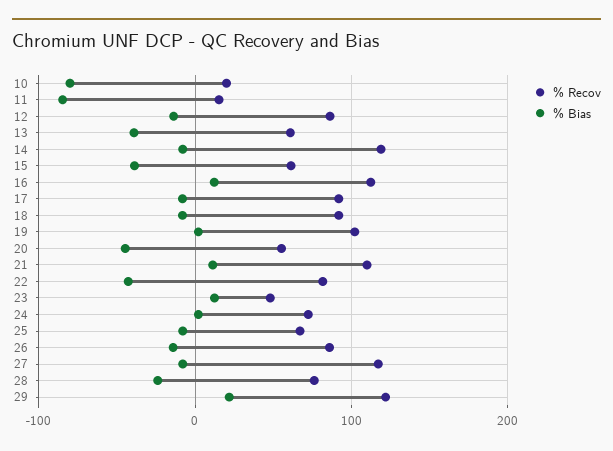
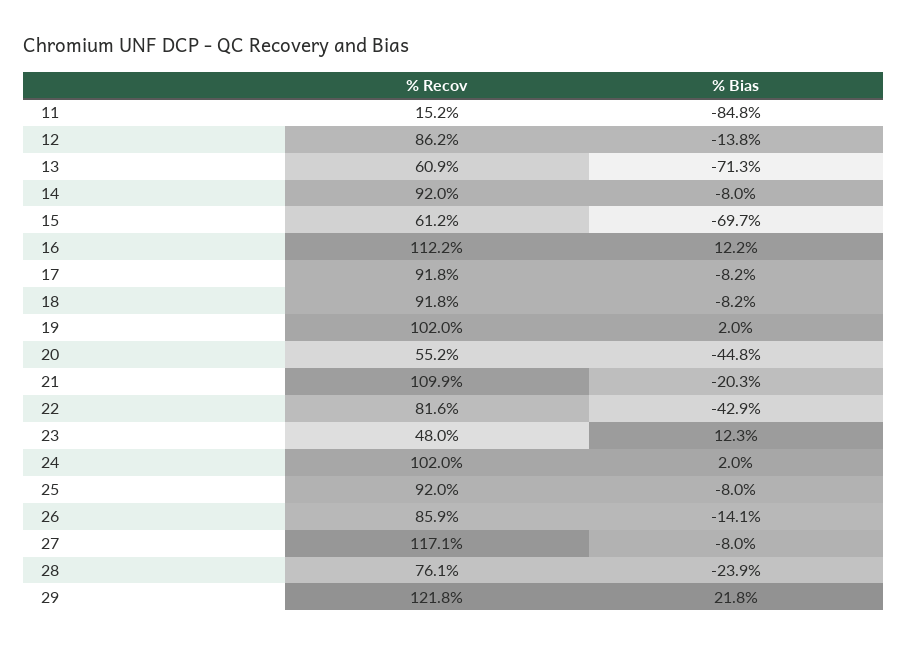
% Recov, 10: 20 -> none
% Bias, 10: -80 -> none
% Bias, 13: -40 -> -71.3
% Recov, 14: 120 -> 92
% Bias, 15: -40 -> -69.7
% Bias, 21: 10 -> -20.3
% Recov, 24: 70 -> 102
% Recov, 25: 70 -> 92

